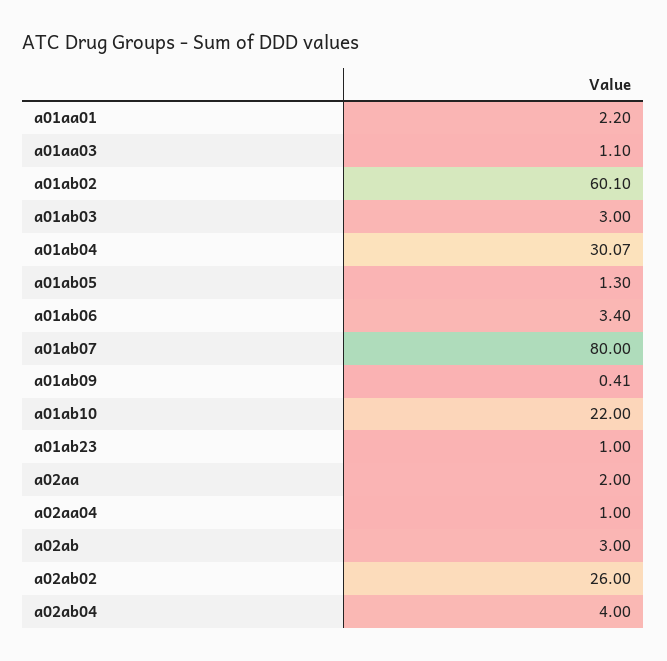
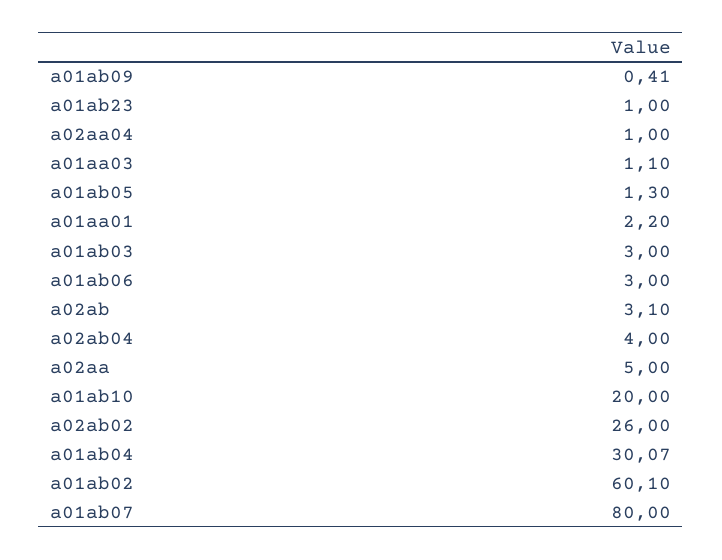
a01ab06: 3.4 -> 3
a01ab10: 22 -> 20
a02aa: 2 -> 5
a02ab: 3 -> 3.1

